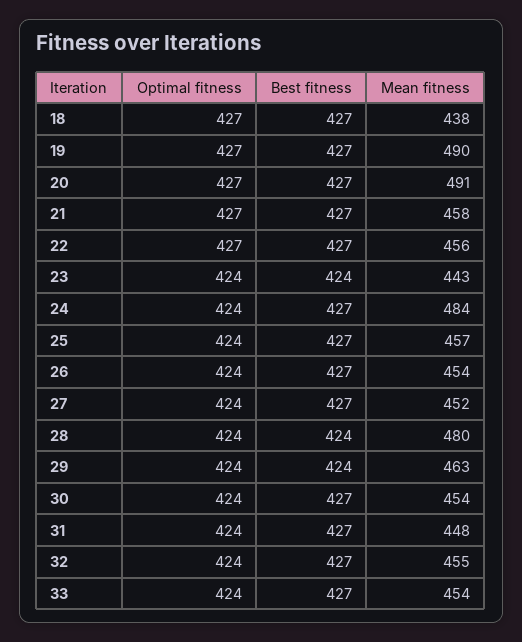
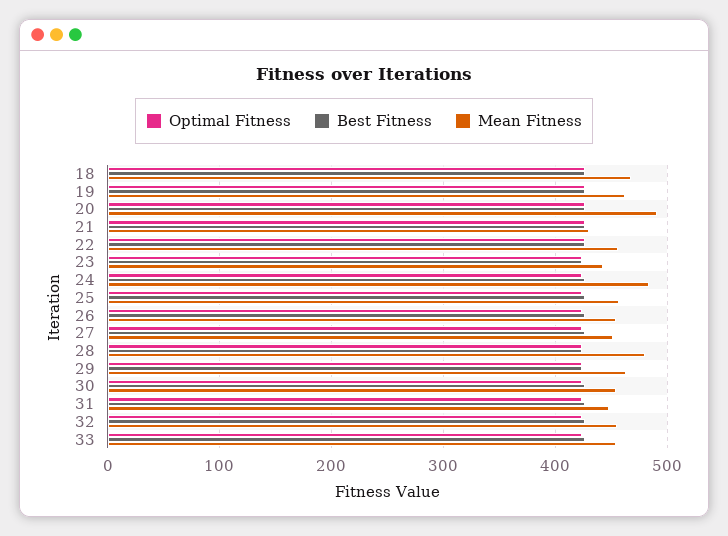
Mean fitness, 18: 438 -> 470
Mean fitness, 19: 490 -> 460
Mean fitness, 21: 458 -> 430

